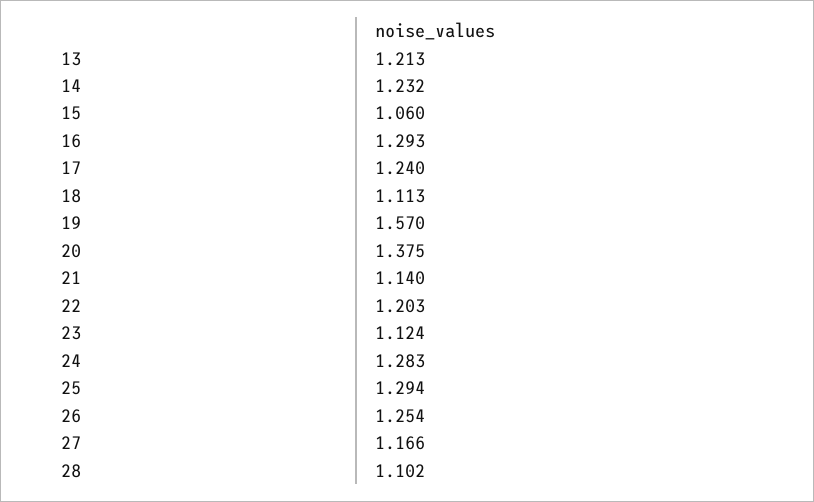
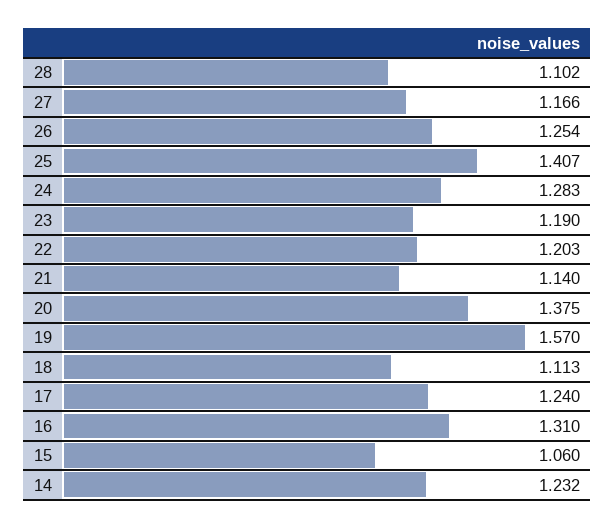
13: 1.213 -> none
16: 1.293 -> 1.31
23: 1.124 -> 1.19
25: 1.294 -> 1.407

